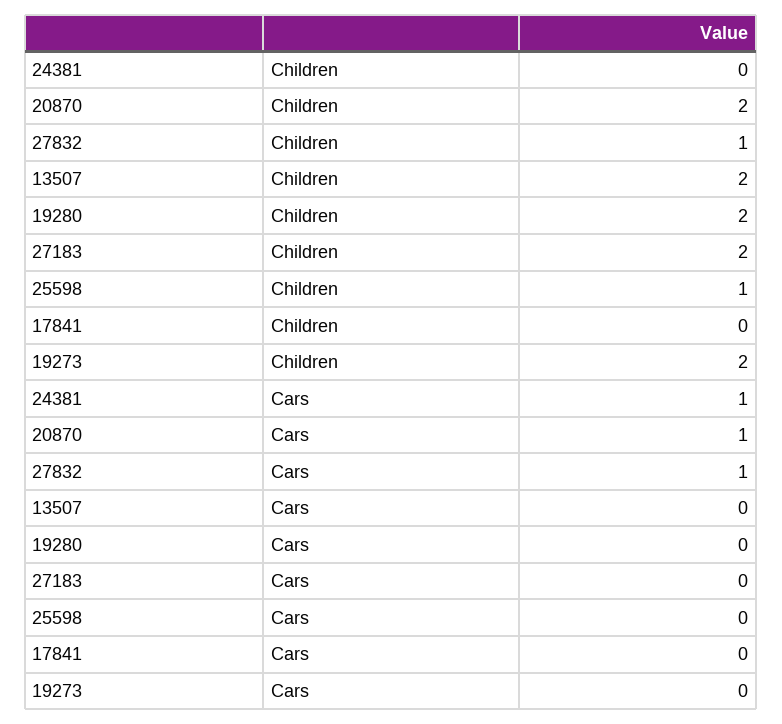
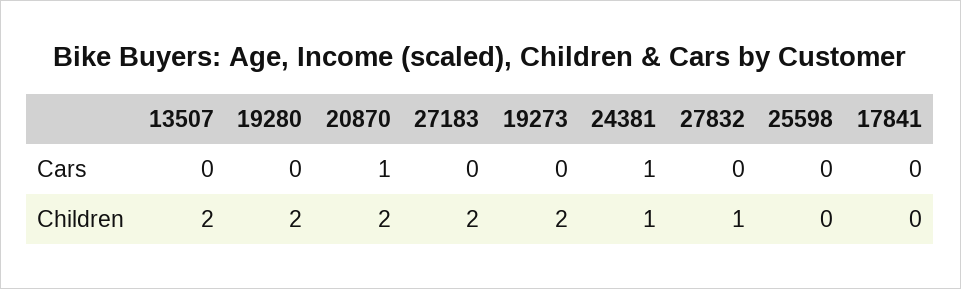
24381, Children: 0 -> 1
25598, Children: 1 -> 0
27832, Cars: 1 -> 0

